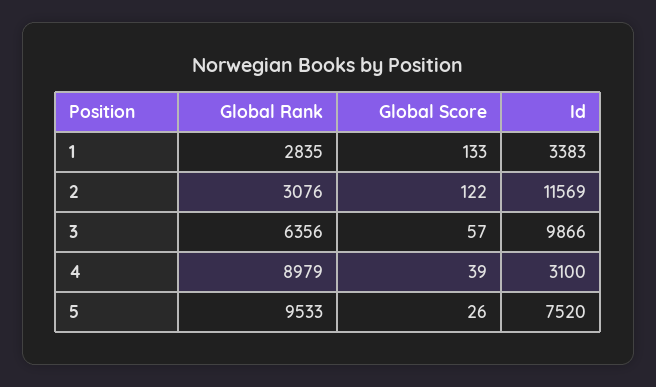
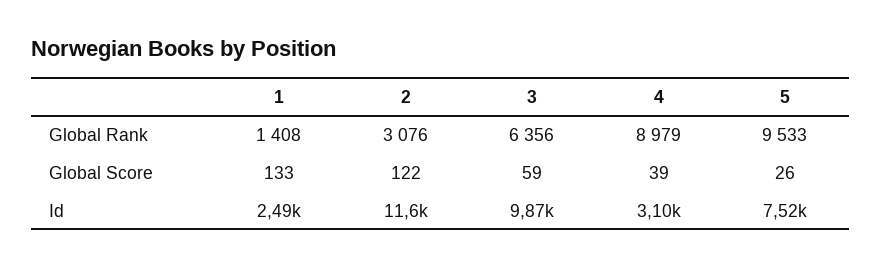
Global Rank, 1: 2835 -> 1408
Id, 1: 3383 -> 2490
Global Score, 3: 57 -> 59

